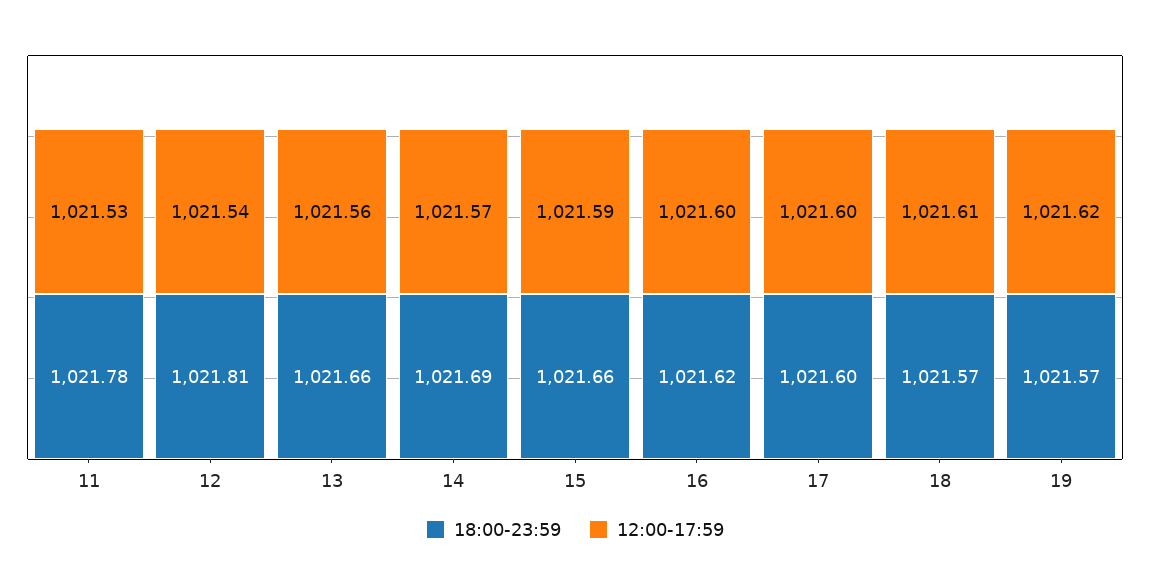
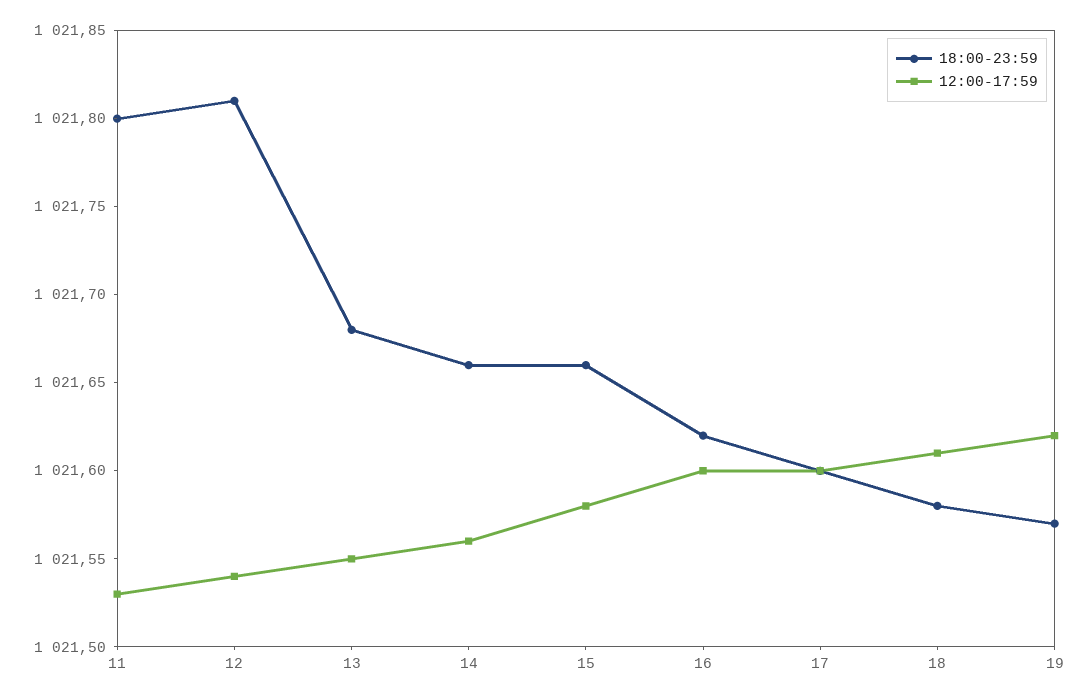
18:00-23:59, 11: 1021.78 -> 1021.8
18:00-23:59, 13: 1021.66 -> 1021.68
12:00-17:59, 13: 1021.56 -> 1021.55
18:00-23:59, 14: 1021.69 -> 1021.66
12:00-17:59, 14: 1021.57 -> 1021.56
12:00-17:59, 15: 1021.59 -> 1021.58
18:00-23:59, 18: 1021.57 -> 1021.58

